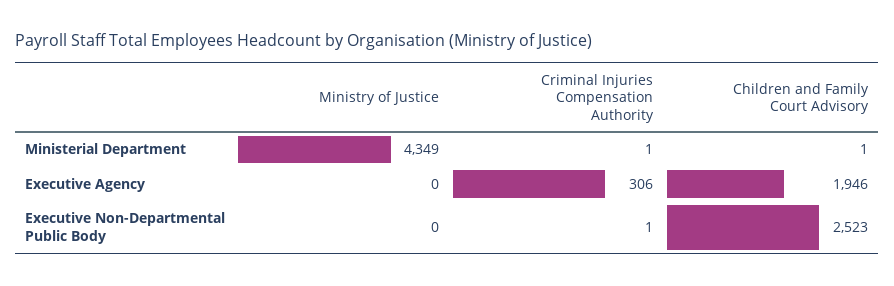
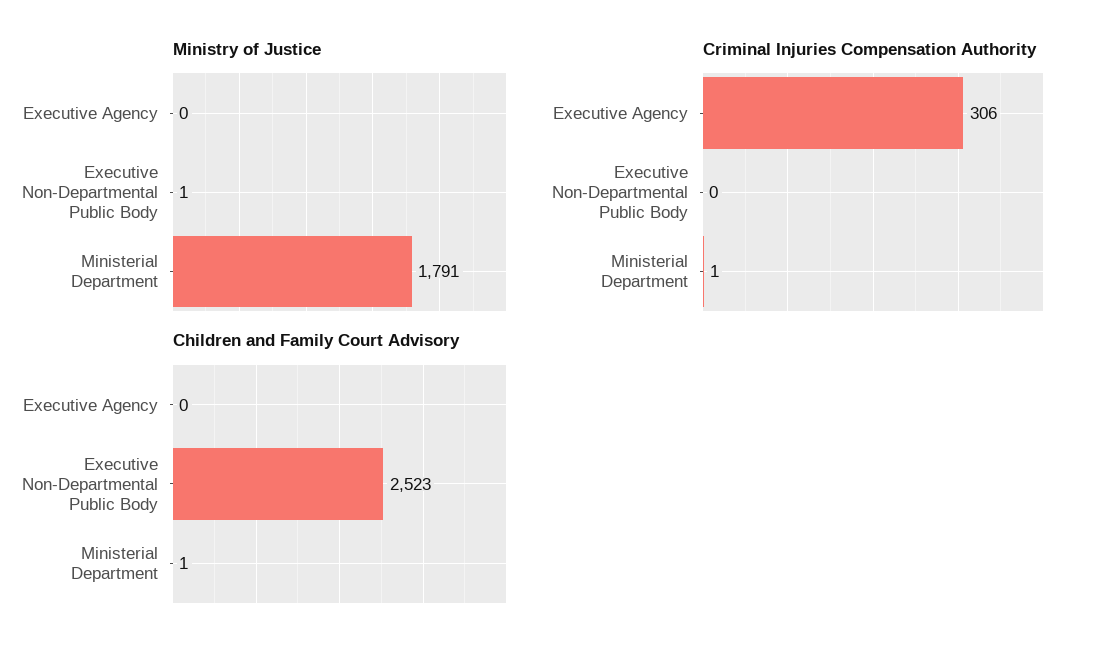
Ministry of Justice, Ministerial Department: 4349 -> 1791
Children and Family Court Advisory, Executive Agency: 1946 -> 0
Ministry of Justice, Executive Non-Departmental Public Body: 0 -> 1
Criminal Injuries Compensation Authority, Executive Non-Departmental Public Body: 1 -> 0

